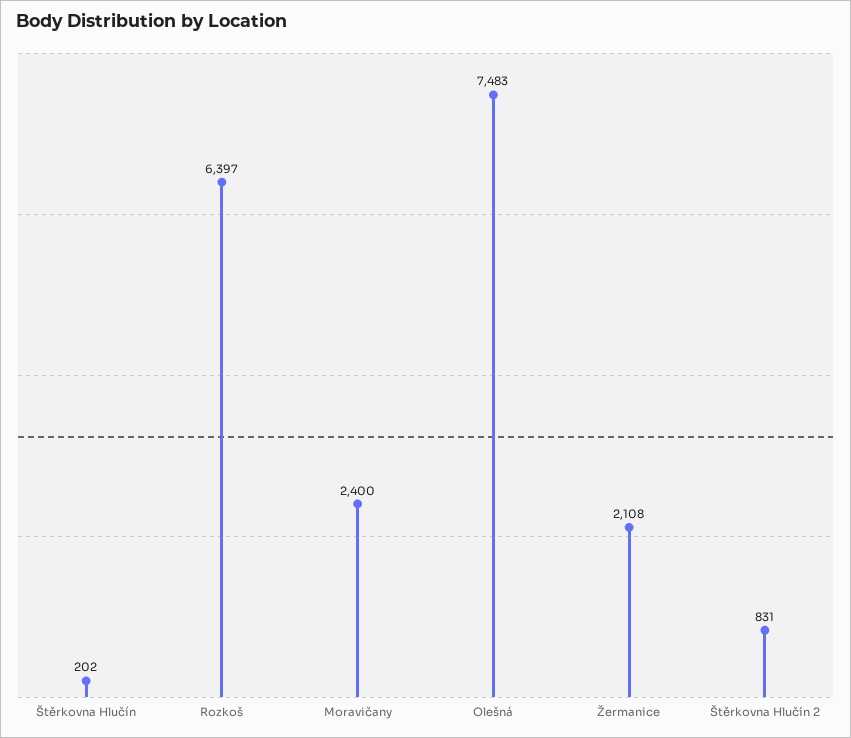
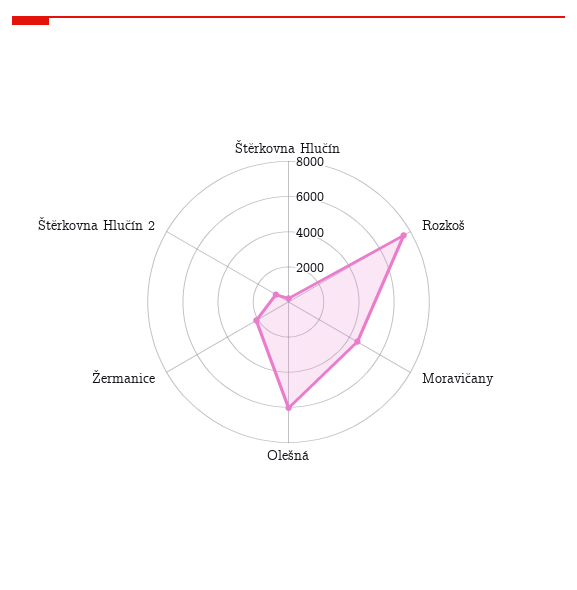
Rozkoš: 6397 -> 7500
Moravičany: 2400 -> 4500
Olešná: 7483 -> 6000

